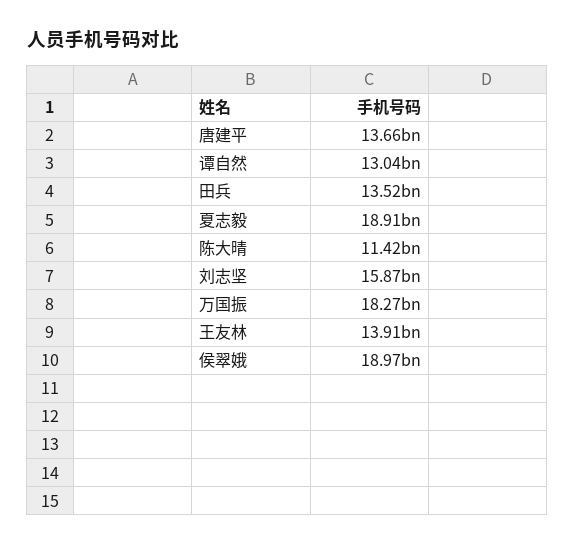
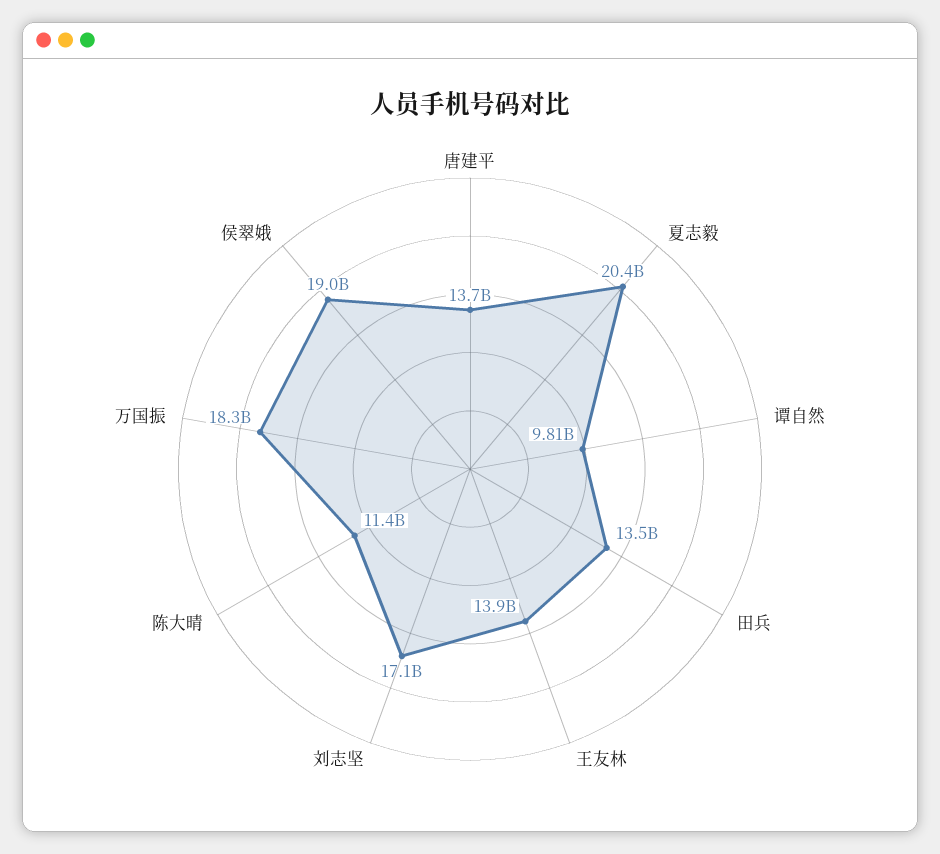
谭自然: 13040000000 -> 9810000000
夏志毅: 18910000000 -> 20400000000
刘志坚: 15870000000 -> 17100000000

